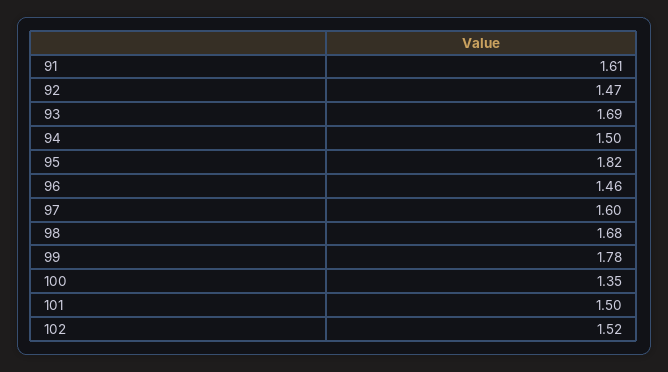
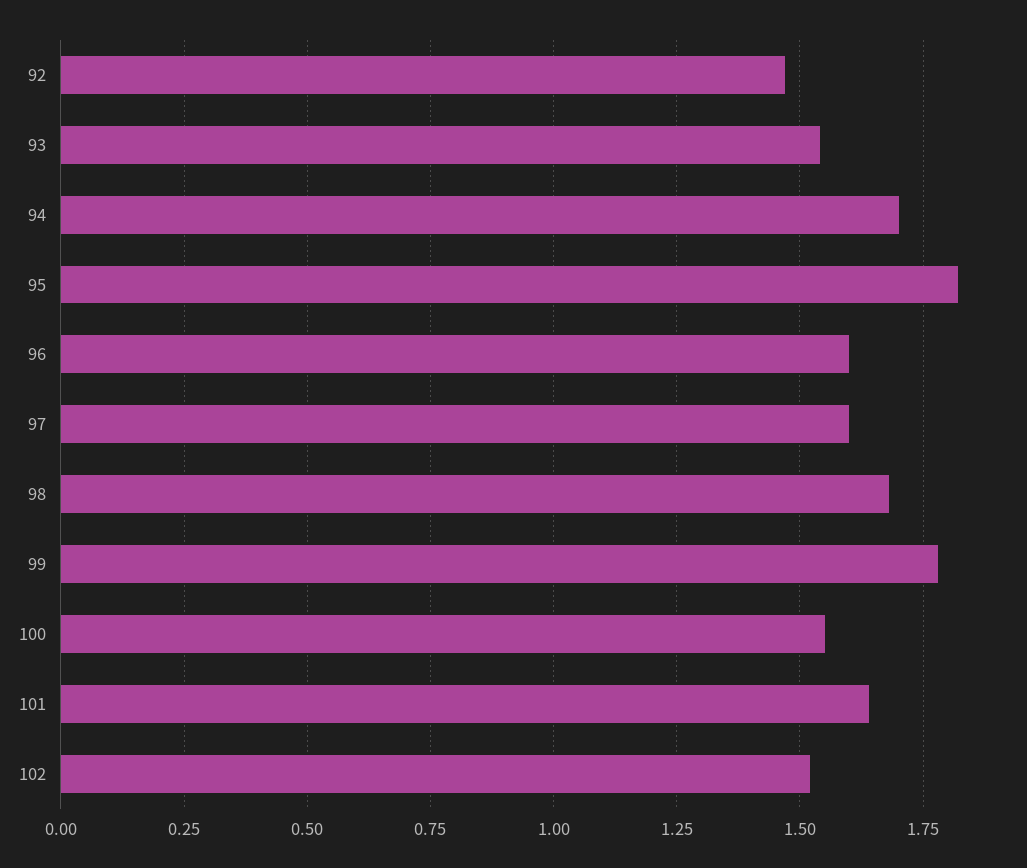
91: 1.61 -> none
93: 1.69 -> 1.55
94: 1.5 -> 1.7
96: 1.46 -> 1.6
100: 1.35 -> 1.55
101: 1.5 -> 1.65

